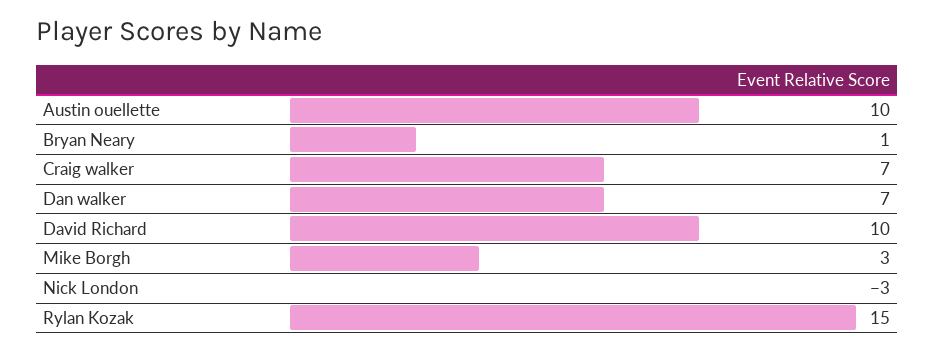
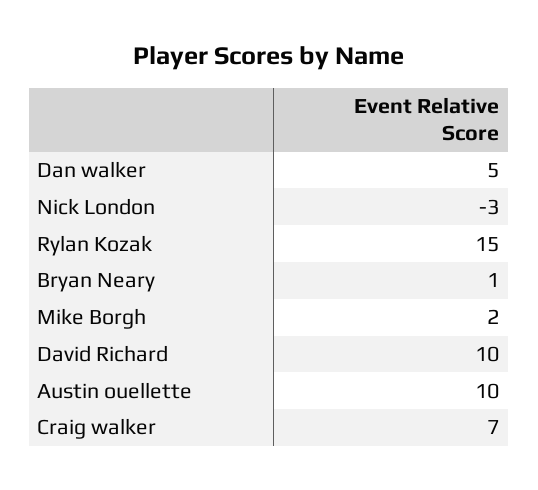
Dan walker: 7 -> 5
Mike Borgh: 3 -> 2

